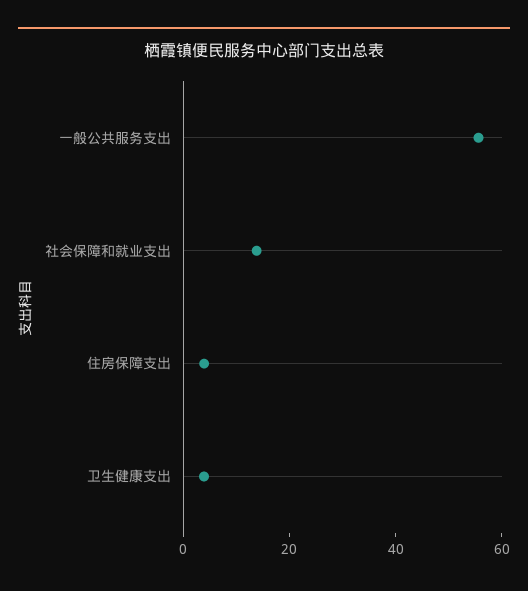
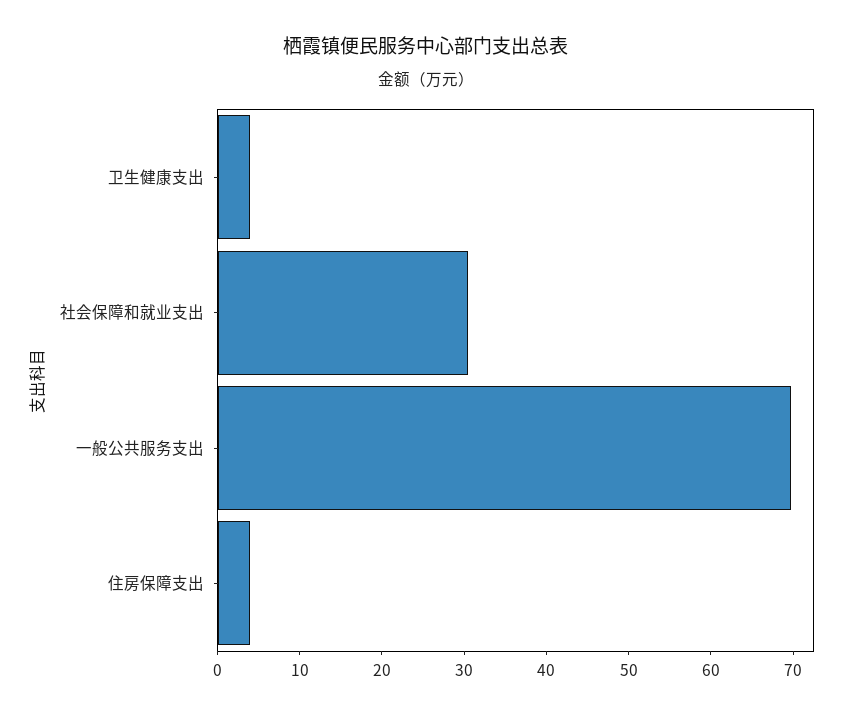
一般公共服务支出: 55 -> 70
社会保障和就业支出: 15 -> 30

